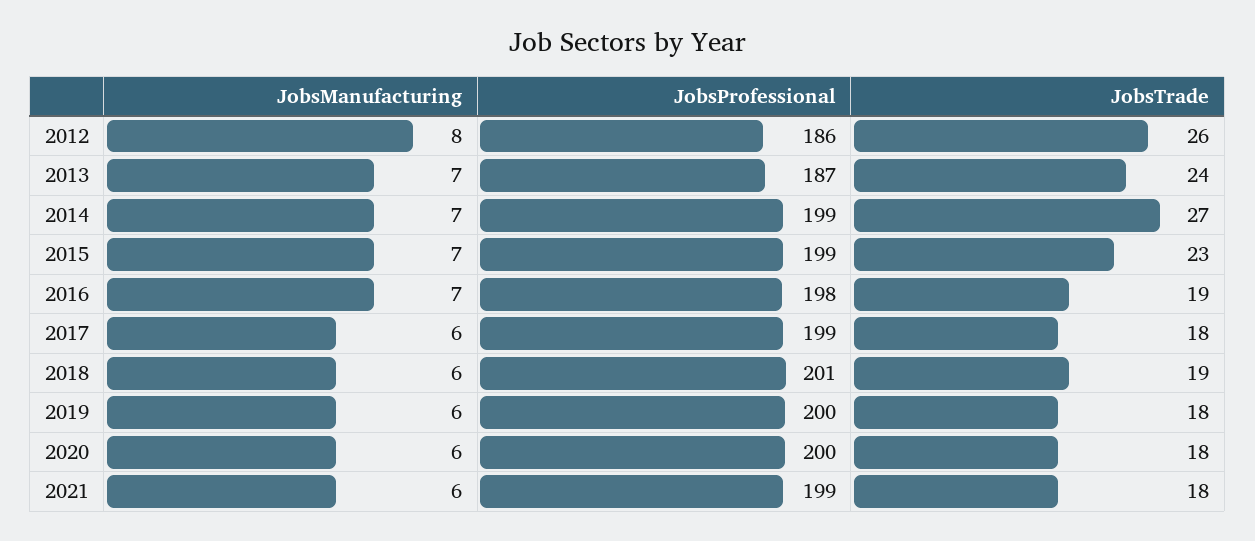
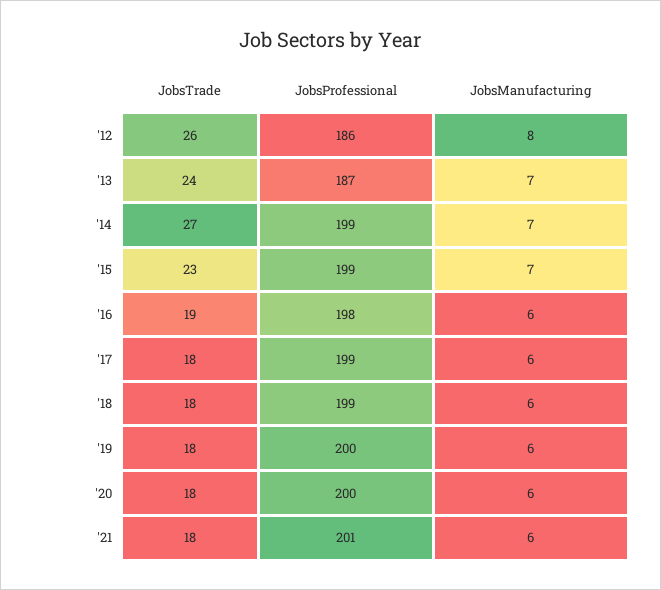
JobsManufacturing, 2016: 7 -> 6
JobsProfessional, 2018: 201 -> 199
JobsTrade, 2018: 19 -> 18
JobsProfessional, 2021: 199 -> 201

